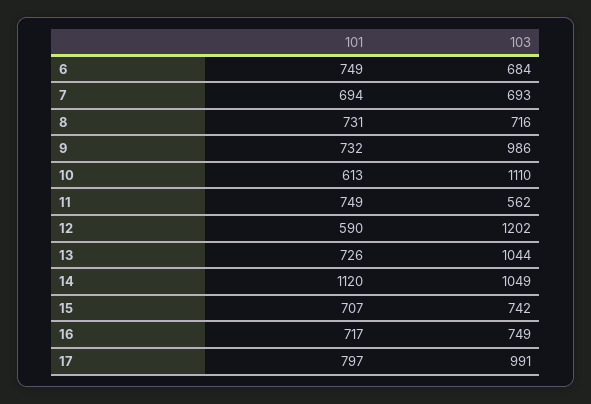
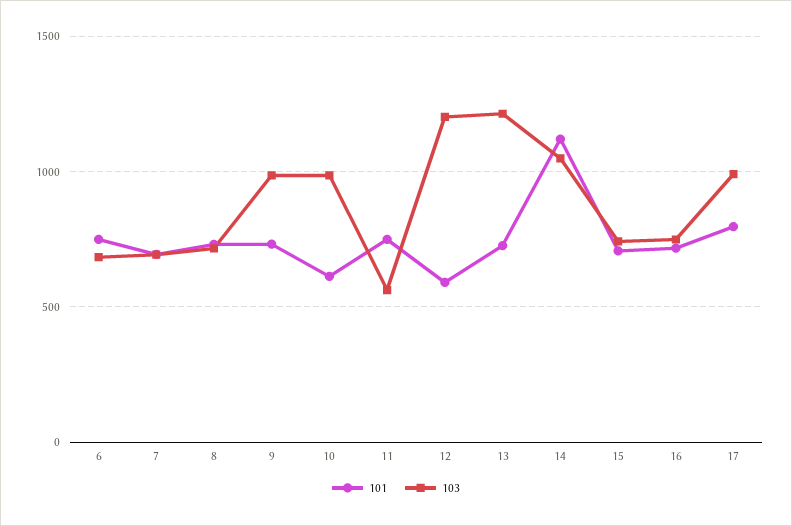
103, 10: 1110 -> 1000
103, 13: 1044 -> 1200

